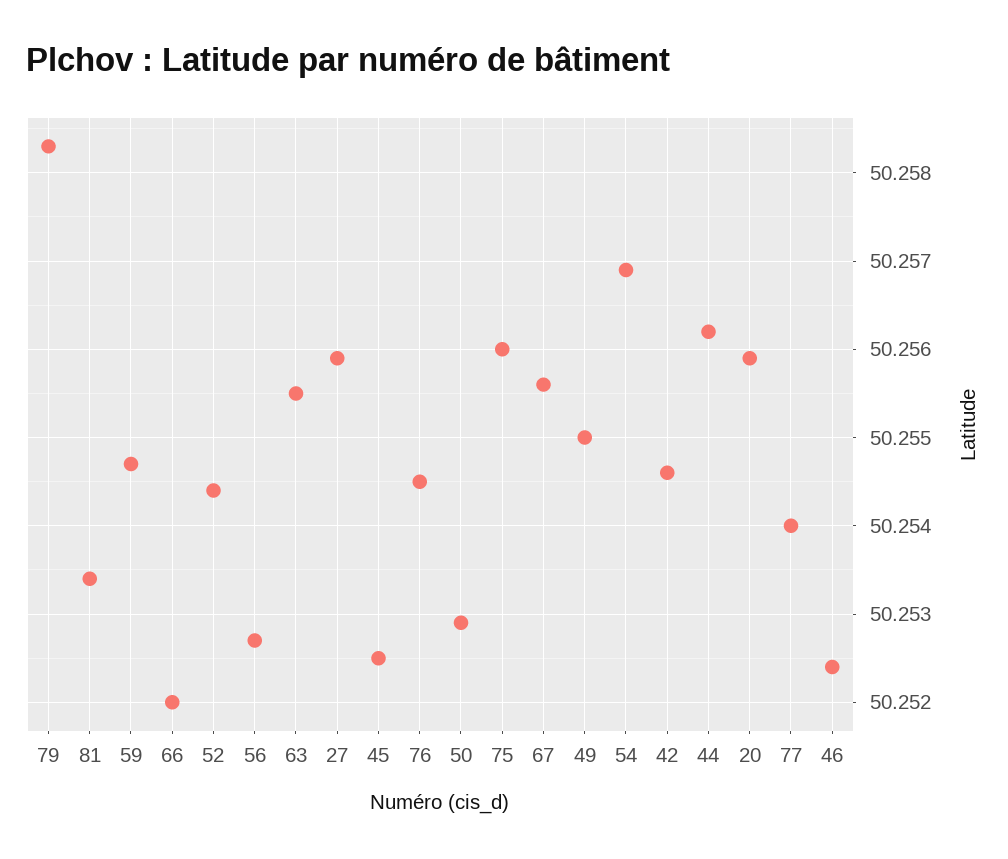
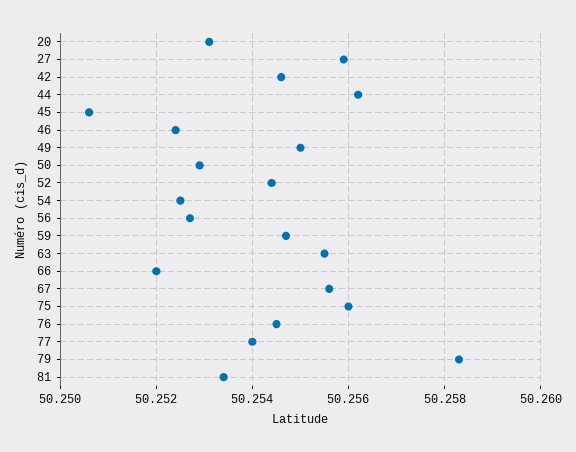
45: 50.2525 -> 50.2505
54: 50.2569 -> 50.2525
20: 50.2559 -> 50.253

